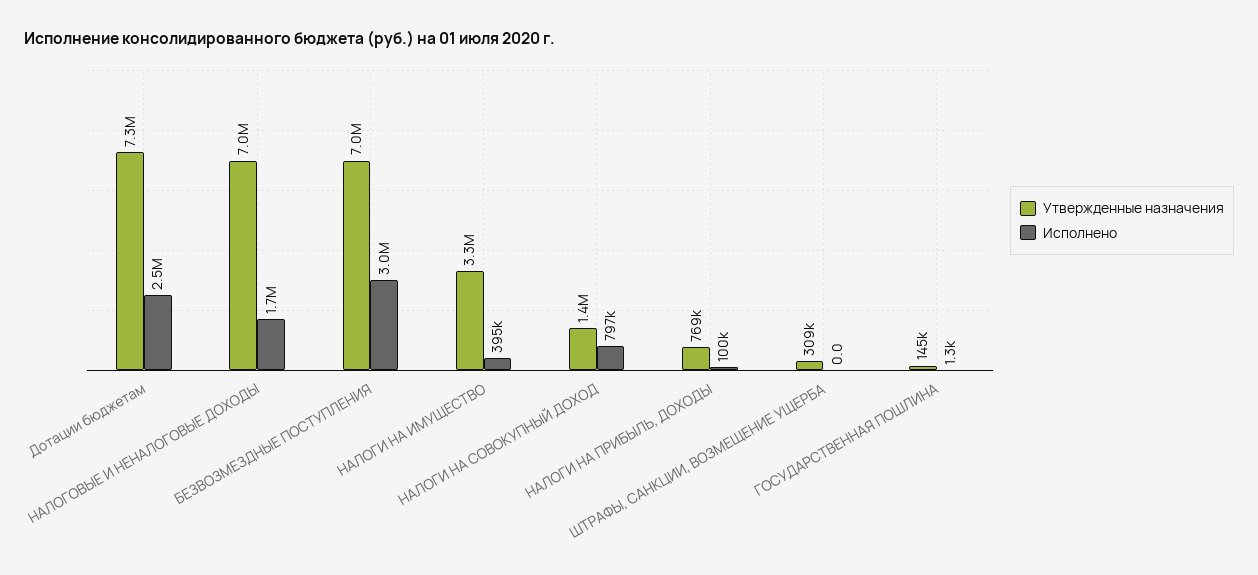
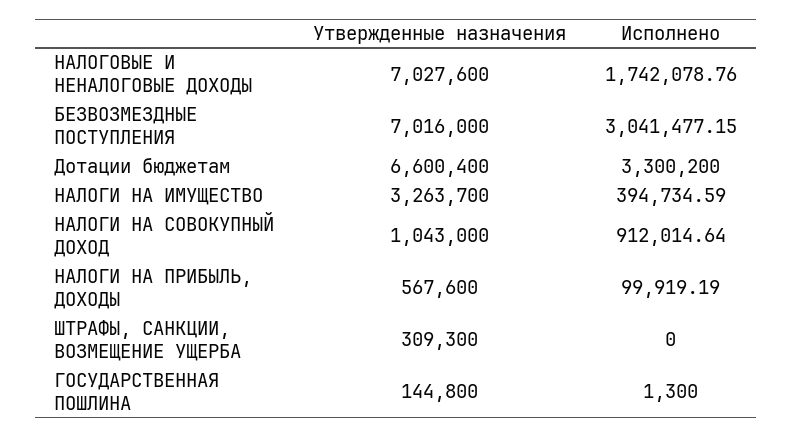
Утвержденные назначения, Дотации бюджетам: 7300000 -> 6600400
Исполнено, Дотации бюджетам: 2500000 -> 3300200
Утвержденные назначения, НАЛОГИ НА СОВОКУПНЫЙ ДОХОД: 1400000 -> 1043000
Исполнено, НАЛОГИ НА СОВОКУПНЫЙ ДОХОД: 797000 -> 912014.64
Утвержденные назначения, НАЛОГИ НА ПРИБЫЛЬ, ДОХОДЫ: 769000 -> 567600

